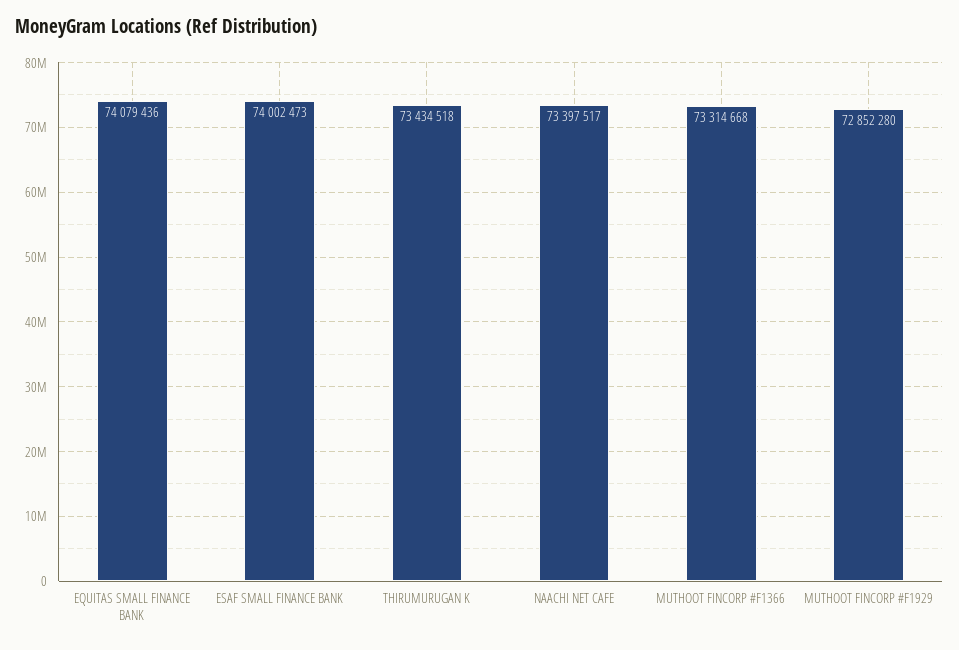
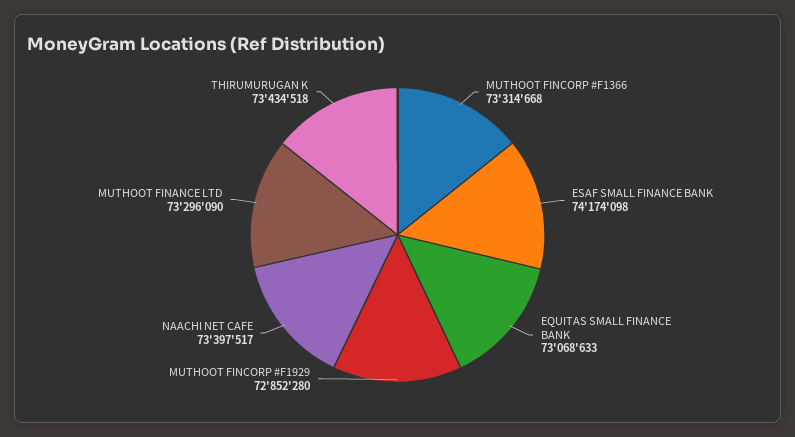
EQUITAS SMALL FINANCE BANK: 74079436 -> 73068633
ESAF SMALL FINANCE BANK: 74002473 -> 74174098
MUTHOOT FINANCE LTD: none -> 73296090

